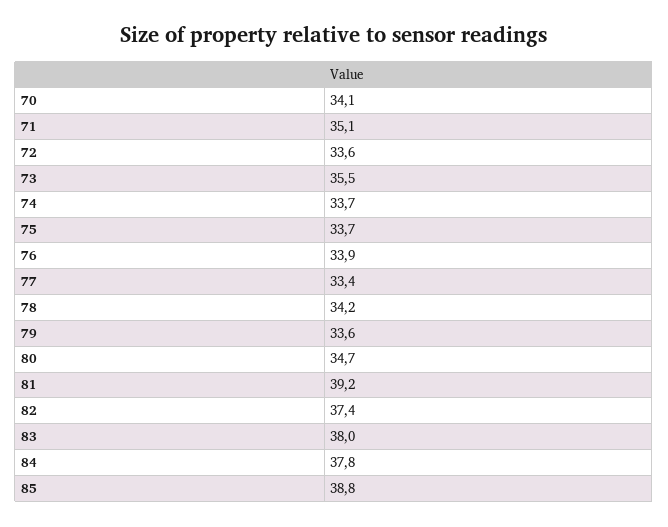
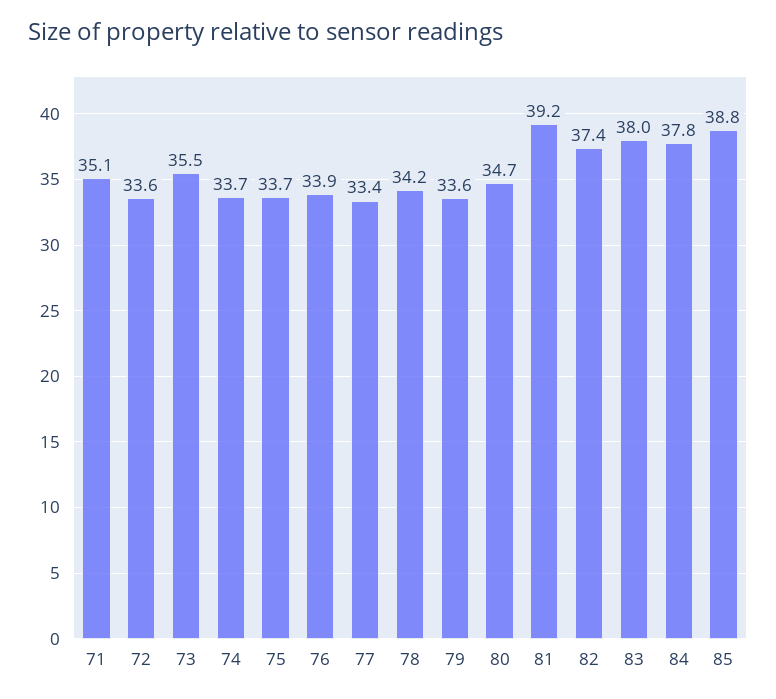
70: 34.1 -> none

